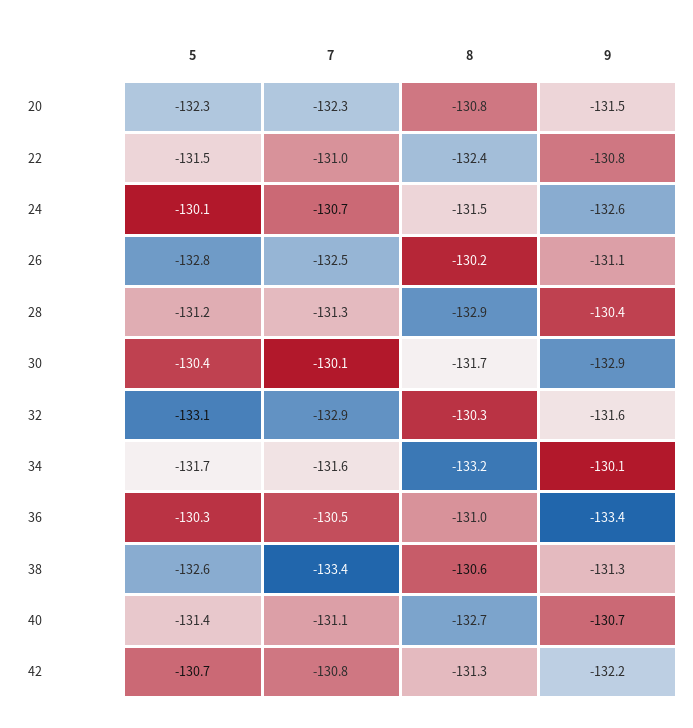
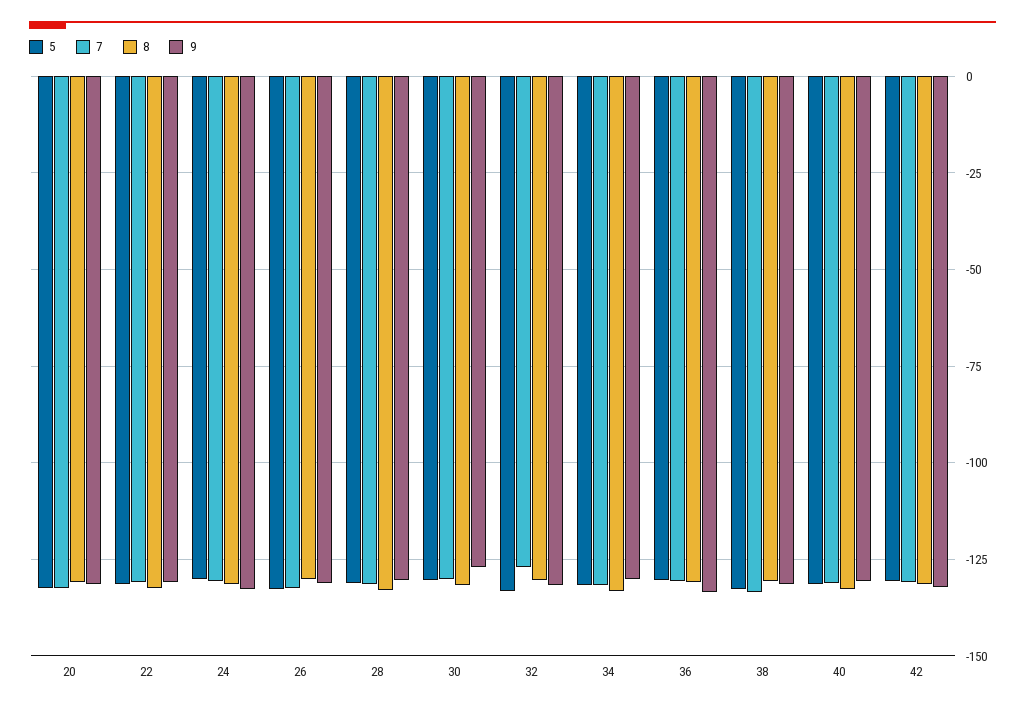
9, 30: -132.9 -> -127.5
7, 32: -132.9 -> -127.5

